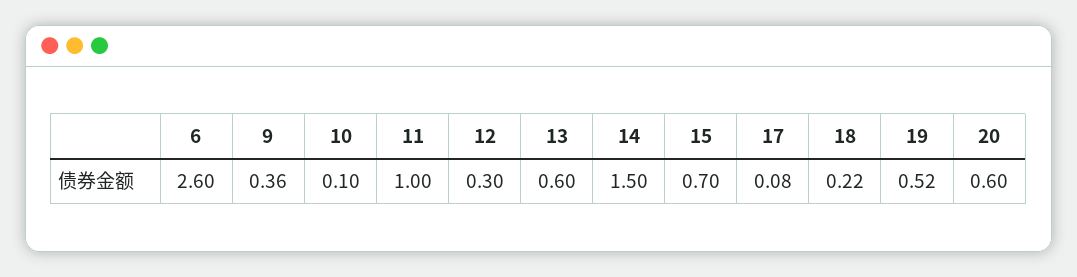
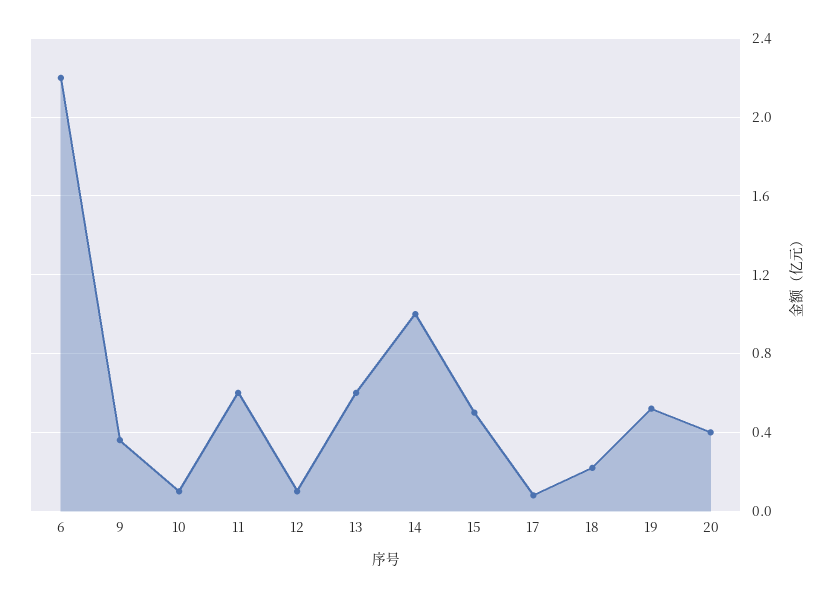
6: 2.6 -> 2.2
11: 1 -> 0.6
12: 0.3 -> 0.1
14: 1.5 -> 1
15: 0.7 -> 0.5
20: 0.6 -> 0.4

